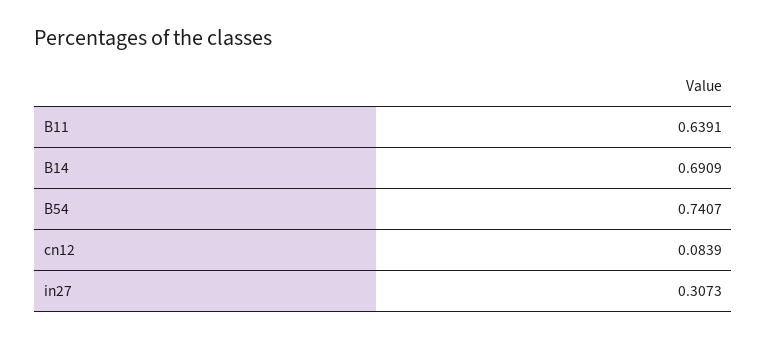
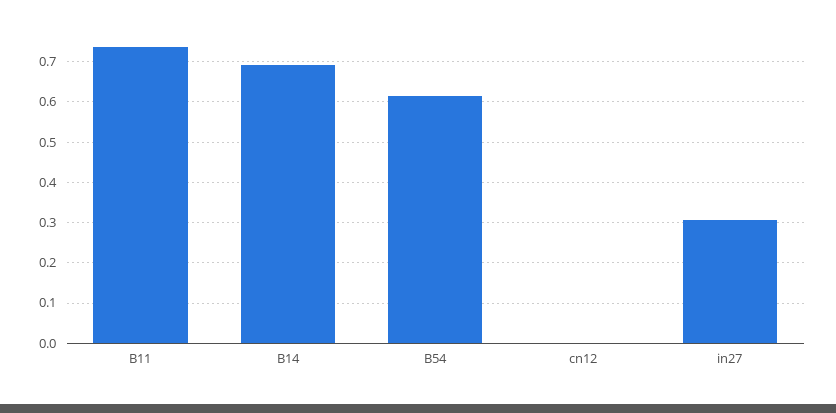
B11: 0.6391 -> 0.74
B54: 0.7407 -> 0.62
cn12: 0.0839 -> 0

